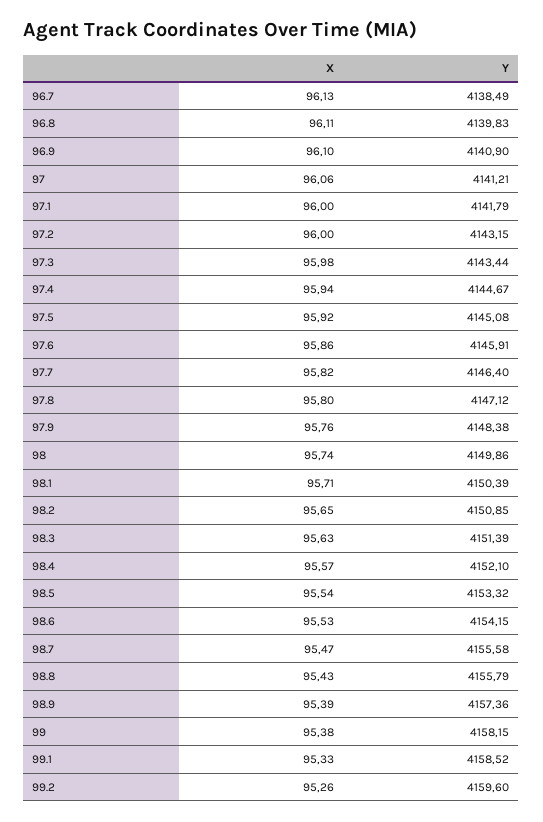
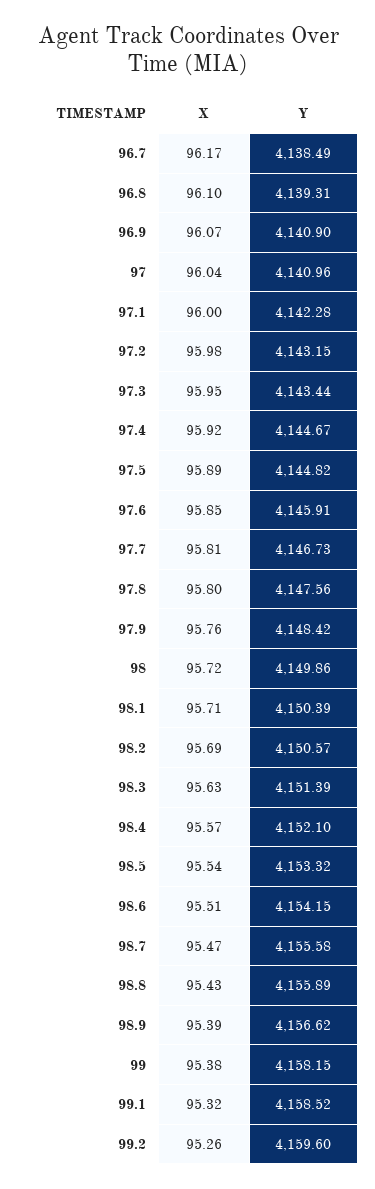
X, 96.7: 96.13 -> 96.17
X, 96.8: 96.11 -> 96.1
Y, 96.8: 4139.83 -> 4139.31
X, 96.9: 96.1 -> 96.07
X, 97: 96.06 -> 96.04
Y, 97: 4141.21 -> 4140.96
Y, 97.1: 4141.79 -> 4142.28
X, 97.2: 96 -> 95.98
X, 97.3: 95.98 -> 95.95
X, 97.4: 95.94 -> 95.92
X, 97.5: 95.92 -> 95.89
Y, 97.5: 4145.08 -> 4144.82
X, 97.6: 95.86 -> 95.85
X, 97.7: 95.82 -> 95.81
Y, 97.7: 4146.4 -> 4146.73
Y, 97.8: 4147.12 -> 4147.56
Y, 97.9: 4148.38 -> 4148.42
X, 98: 95.74 -> 95.72
X, 98.2: 95.65 -> 95.69
Y, 98.2: 4150.85 -> 4150.57
X, 98.6: 95.53 -> 95.51
Y, 98.8: 4155.79 -> 4155.89
Y, 98.9: 4157.36 -> 4156.62
X, 99.1: 95.33 -> 95.32

